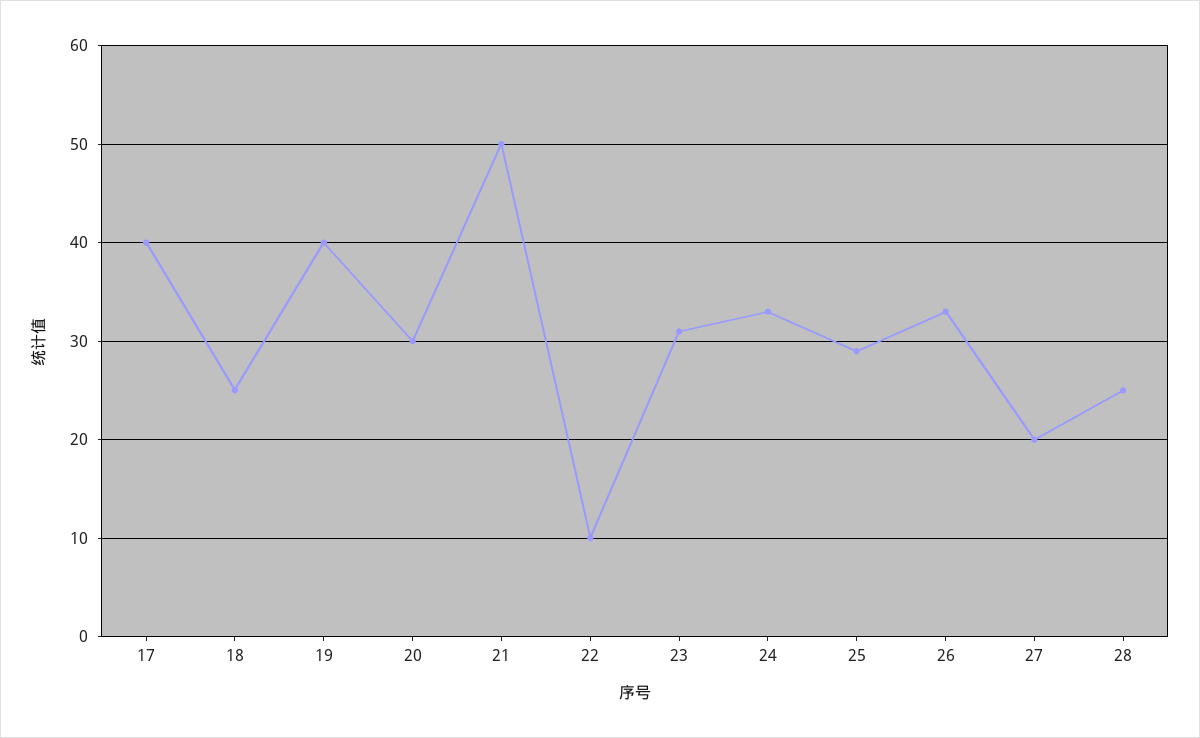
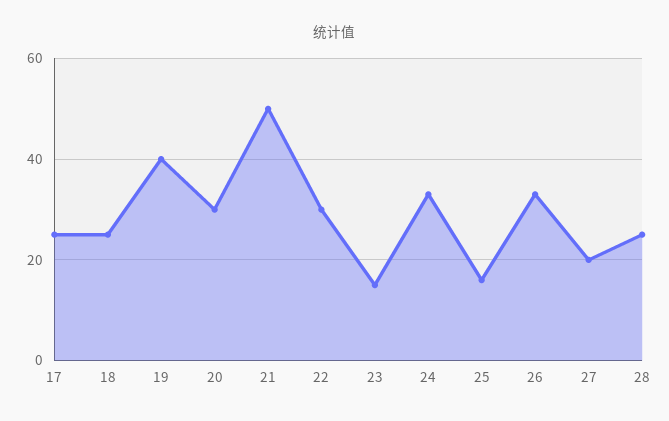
17: 40 -> 25
22: 10 -> 30
23: 31 -> 15
25: 29 -> 15

